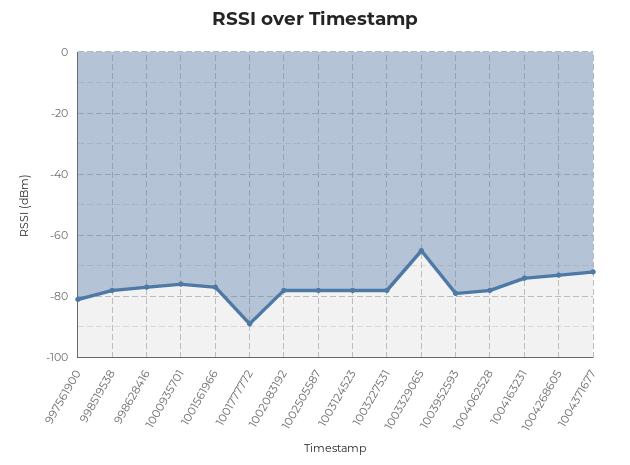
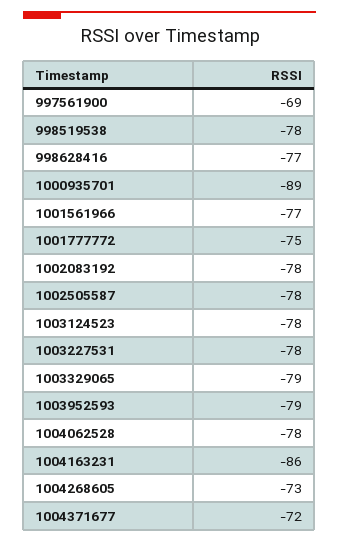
997561900: -80 -> -69
1000935701: -75 -> -89
1001777772: -90 -> -75
1003329065: -65 -> -79
1004163231: -75 -> -86

